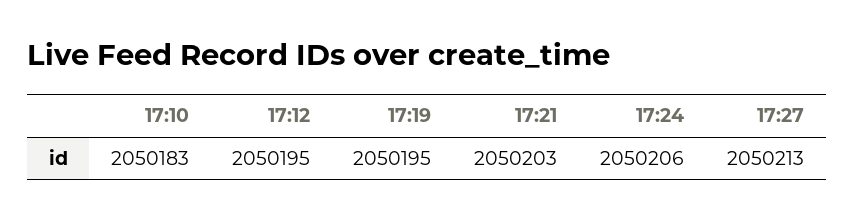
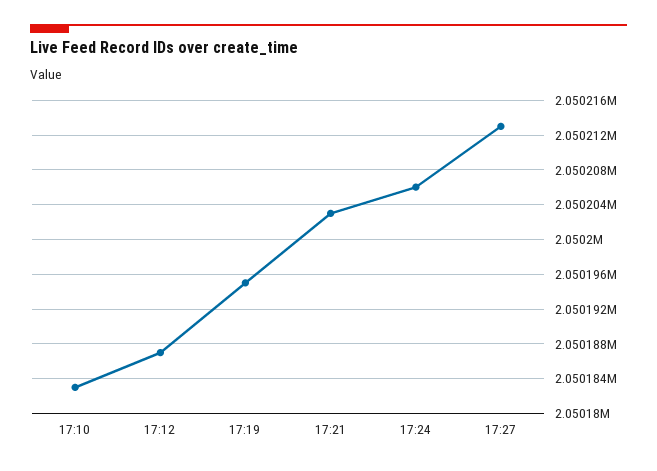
17:12: 2050195 -> 2050187

